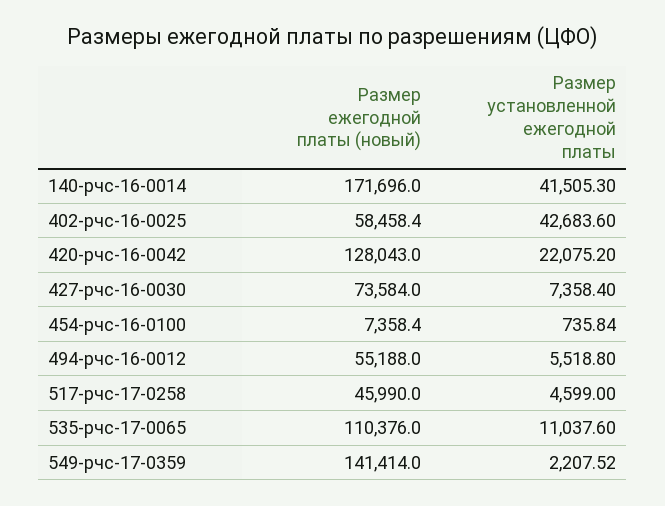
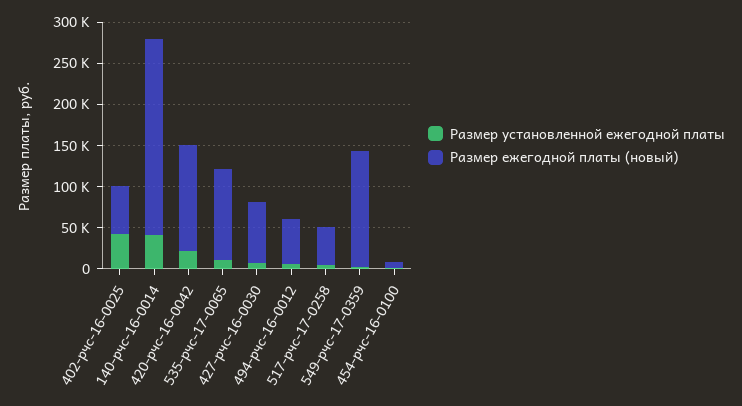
Размер ежегодной платы (новый), 140-рчс-16-0014: 171696 -> 240000

